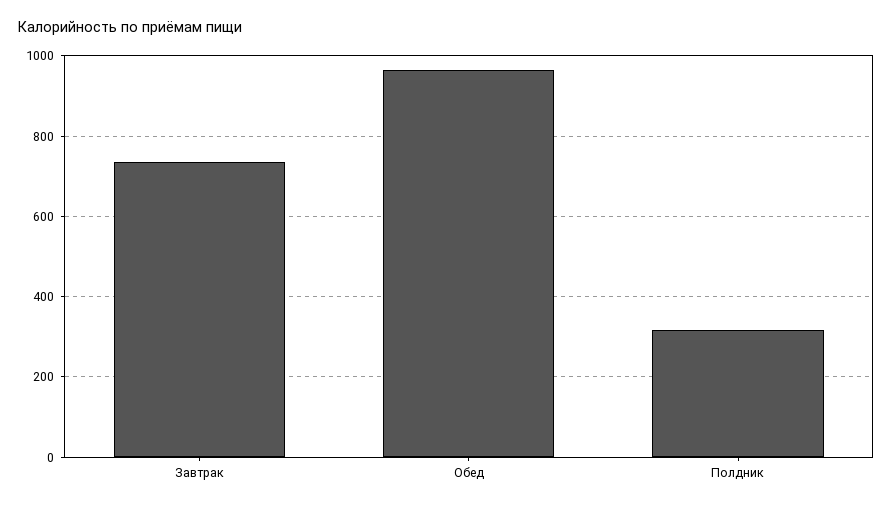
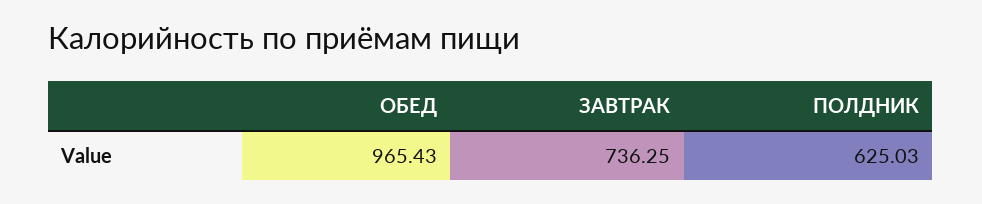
Полдник: 320 -> 625.03

